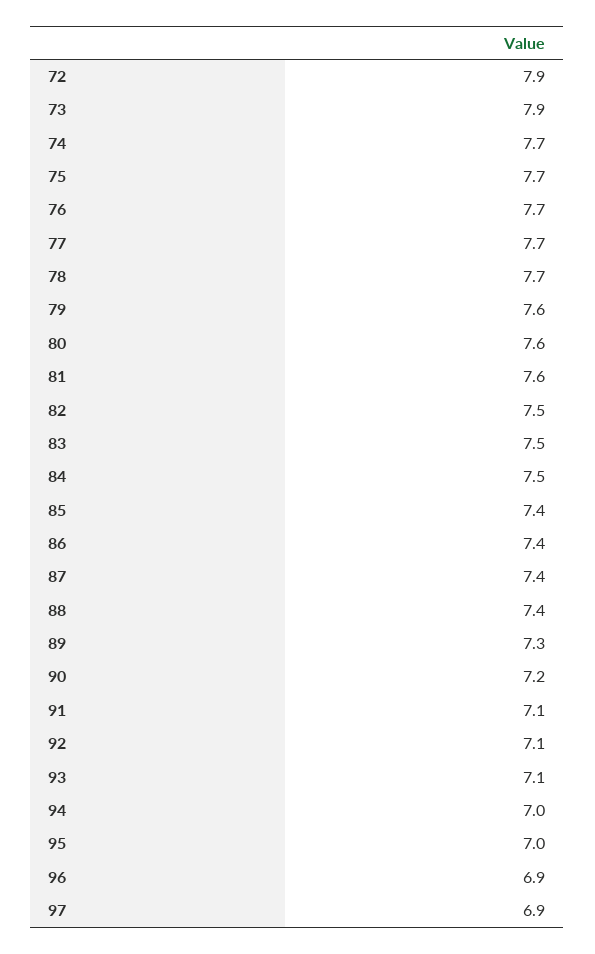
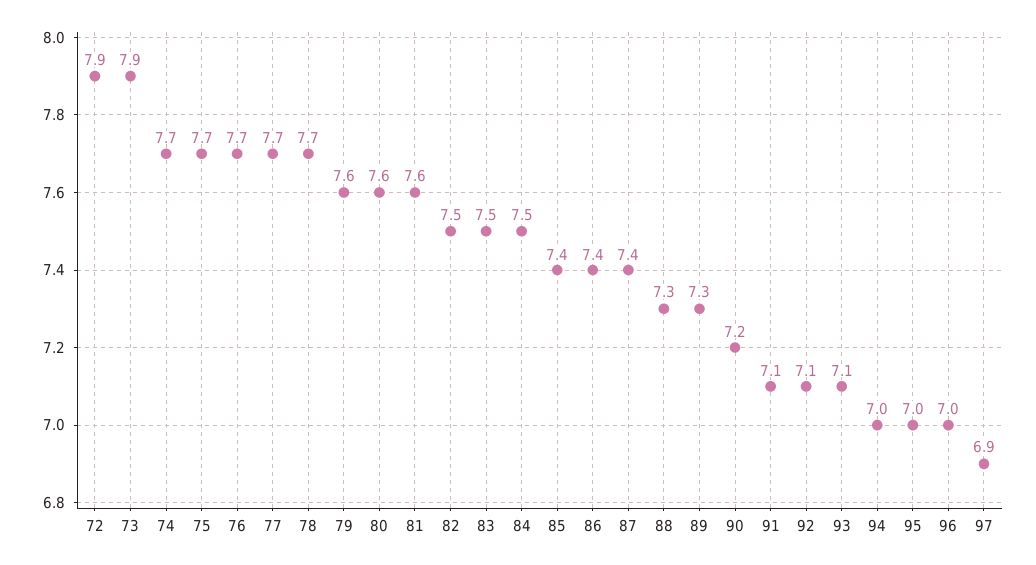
88: 7.4 -> 7.3
96: 6.9 -> 7

